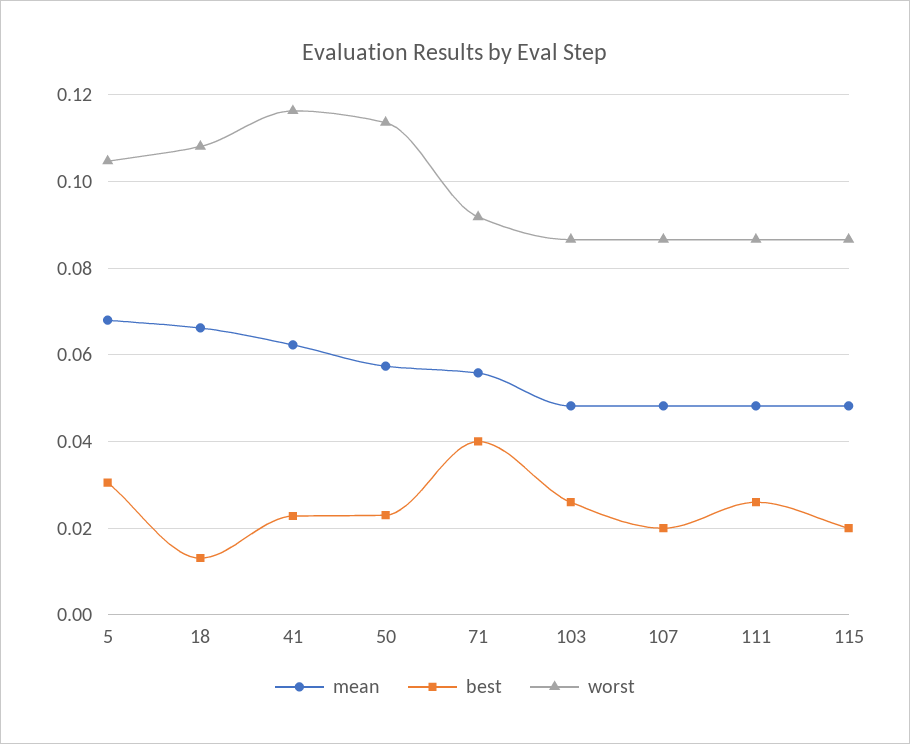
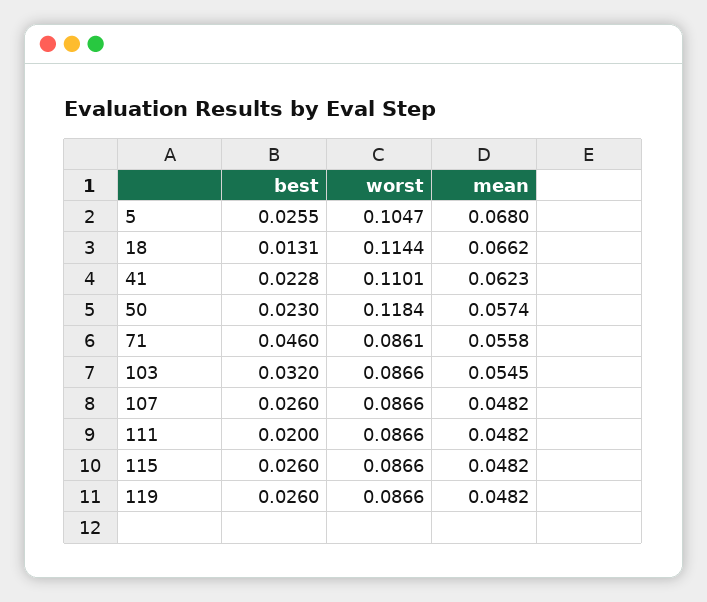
best, 5: 0.03 -> 0.0255
worst, 18: 0.108 -> 0.1144
worst, 41: 0.116 -> 0.1101
worst, 50: 0.114 -> 0.1184
best, 71: 0.04 -> 0.046
worst, 71: 0.092 -> 0.0861
mean, 103: 0.048 -> 0.0545
best, 103: 0.026 -> 0.032
best, 107: 0.02 -> 0.026
best, 111: 0.026 -> 0.02
best, 115: 0.02 -> 0.026
best, 119: none -> 0.026
worst, 119: none -> 0.0866
mean, 119: none -> 0.0482

